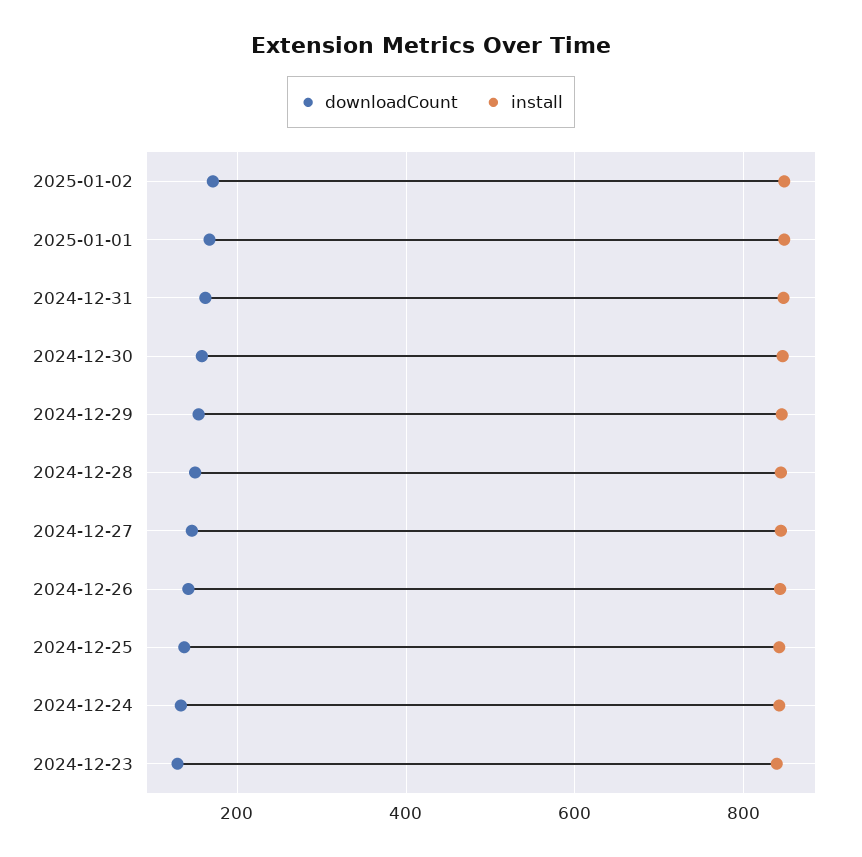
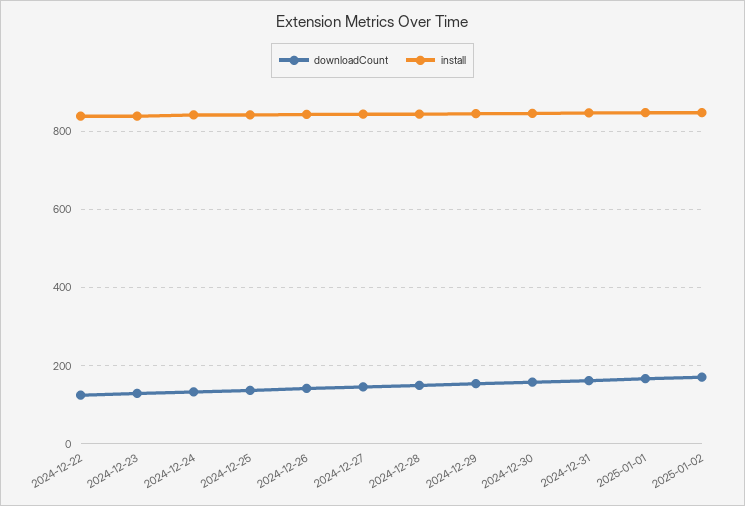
downloadCount, 2024-12-22: none -> 120
install, 2024-12-22: none -> 840

